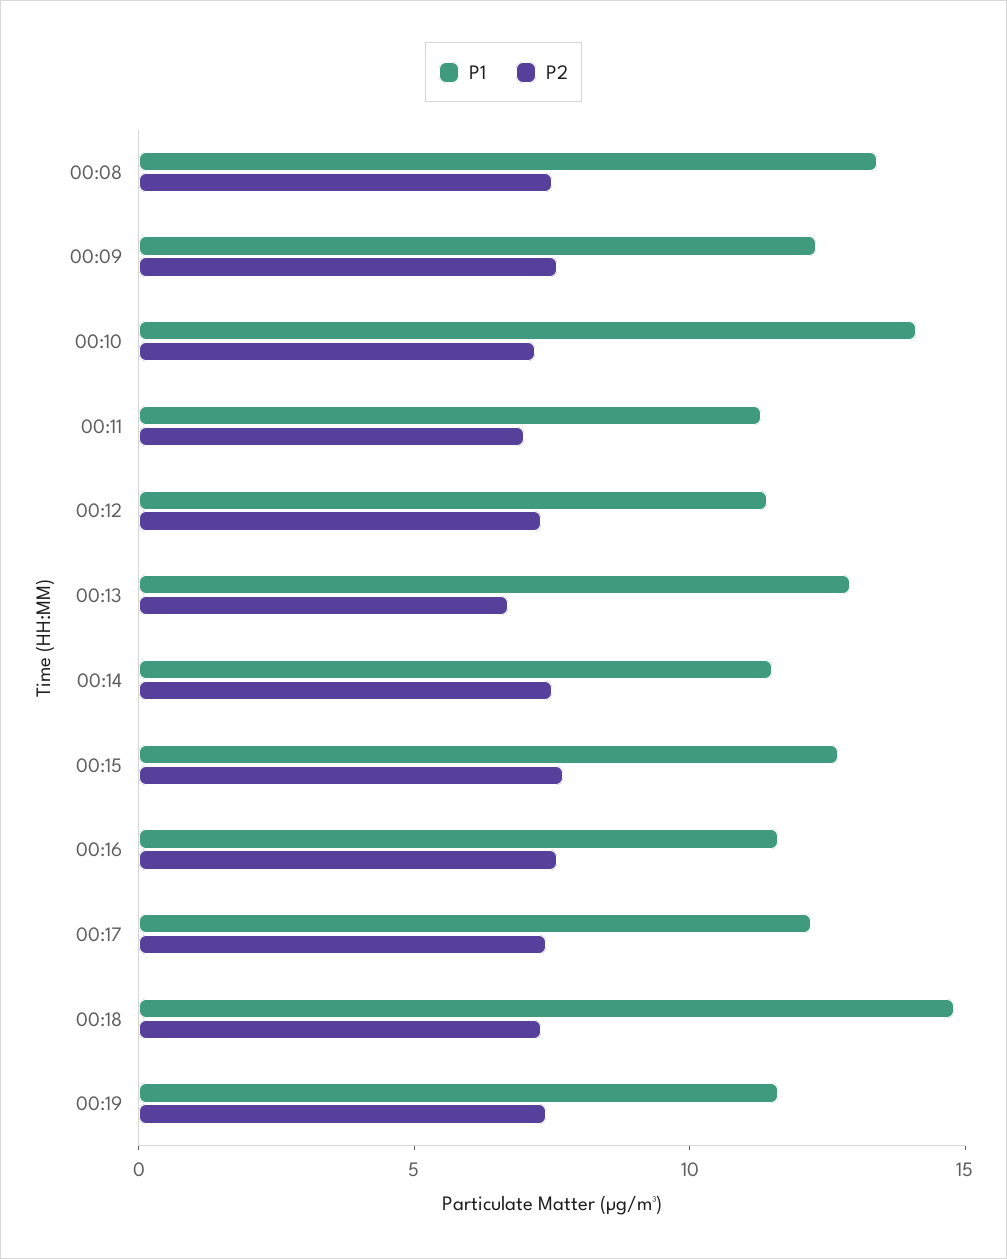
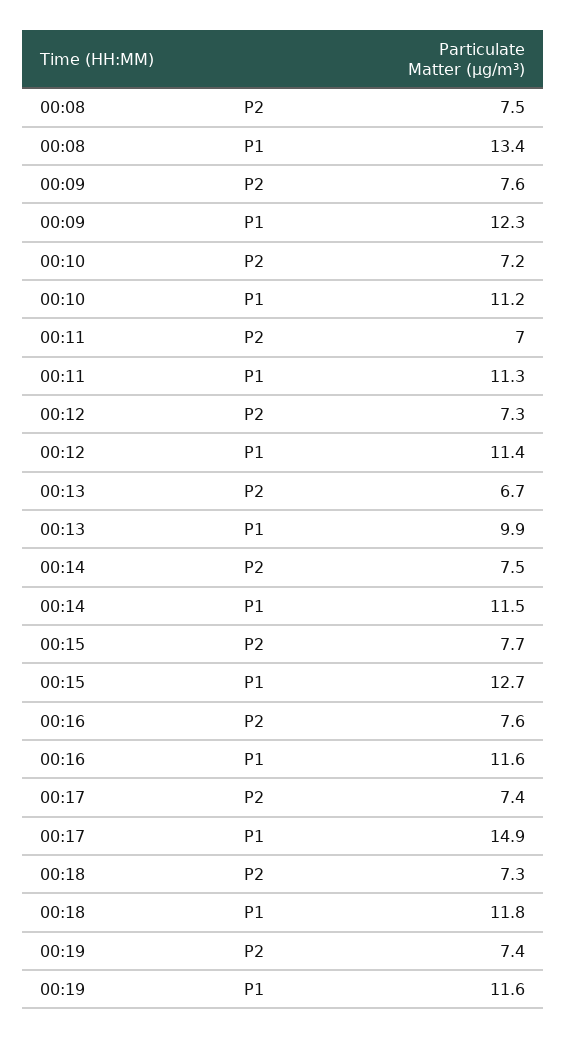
P1, 00:10: 14 -> 11.2
P1, 00:13: 13 -> 9.9
P1, 00:17: 12 -> 14.9
P1, 00:18: 15 -> 11.8

